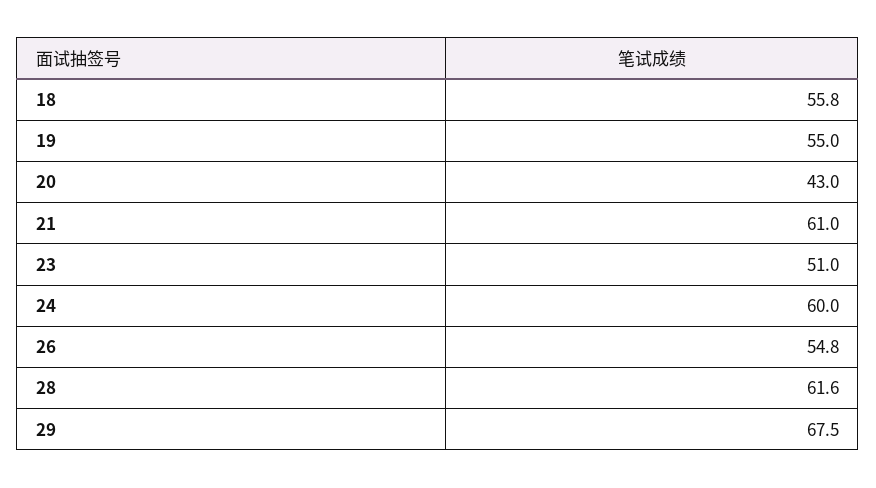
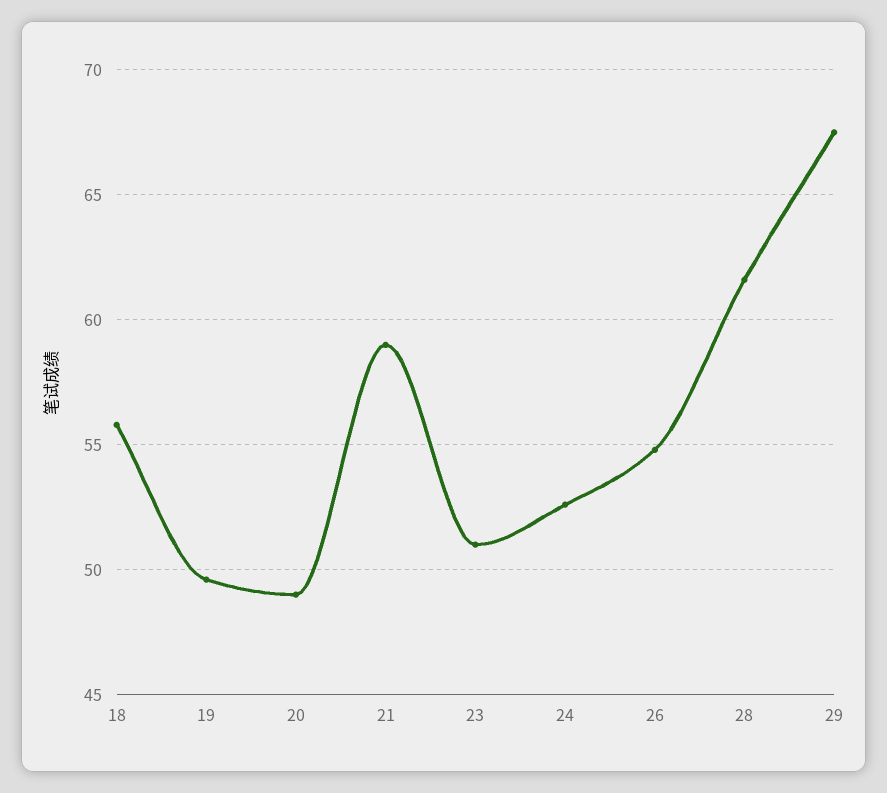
19: 55 -> 49.5
20: 43 -> 49
21: 61 -> 59
24: 60 -> 52.5

